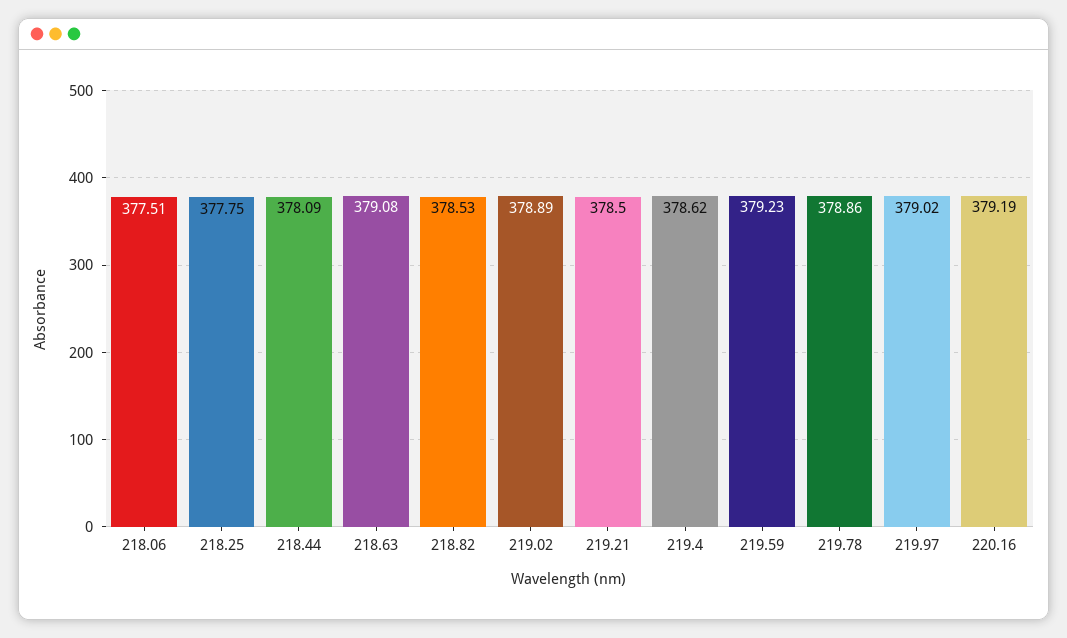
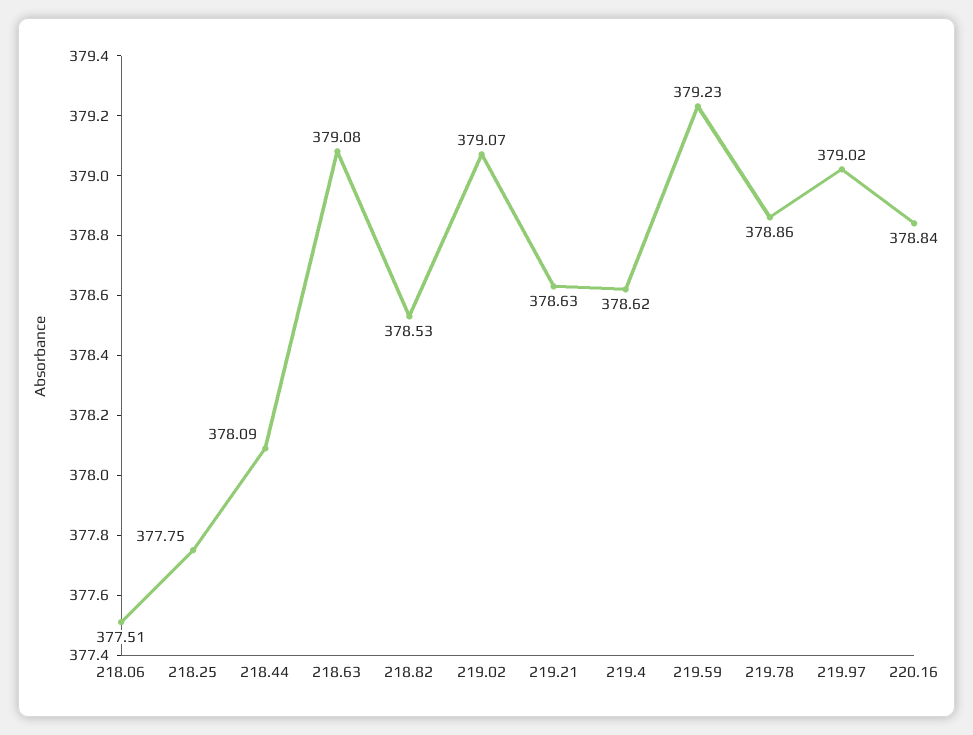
219.02: 378.89 -> 379.07
219.21: 378.5 -> 378.63
220.16: 379.19 -> 378.84

